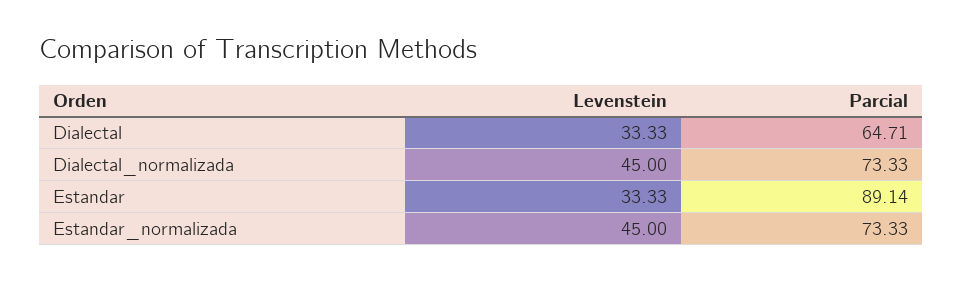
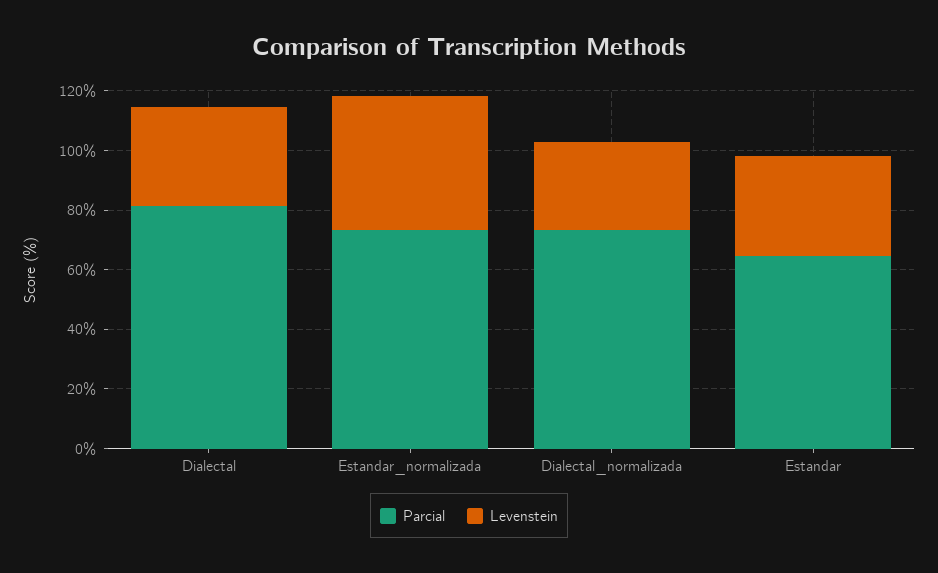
Parcial, Dialectal: 64.71 -> 80
Levenstein, Dialectal_normalizada: 45 -> 30
Parcial, Estandar: 89.14 -> 65

